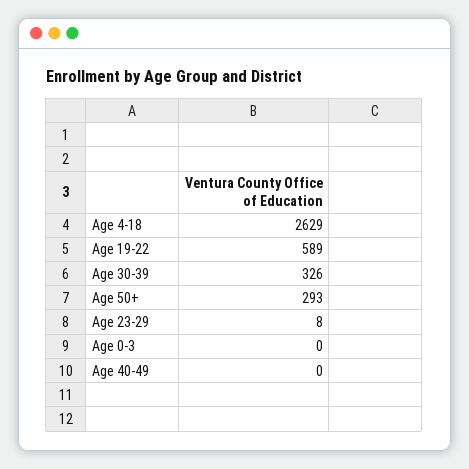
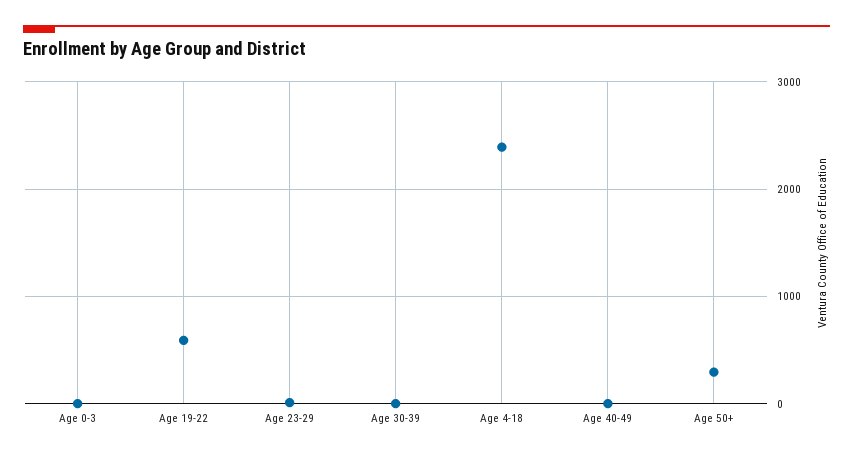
Age 4-18: 2629 -> 2400
Age 30-39: 326 -> 0

